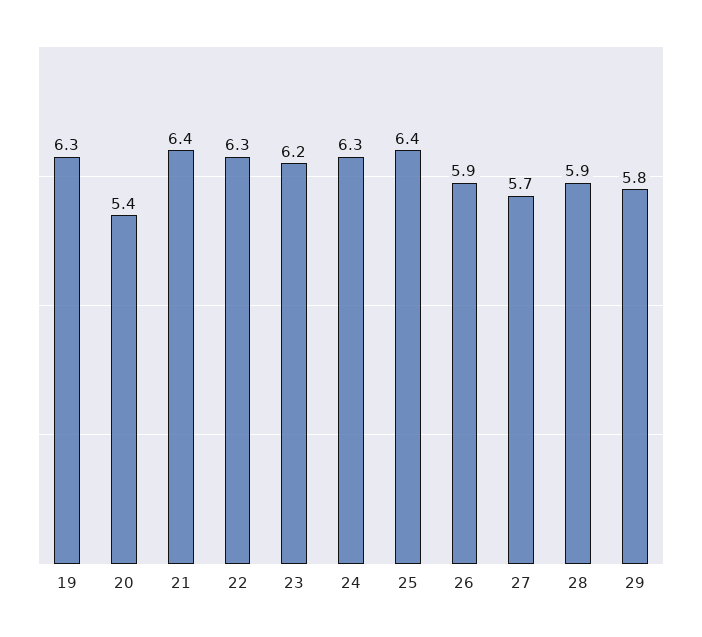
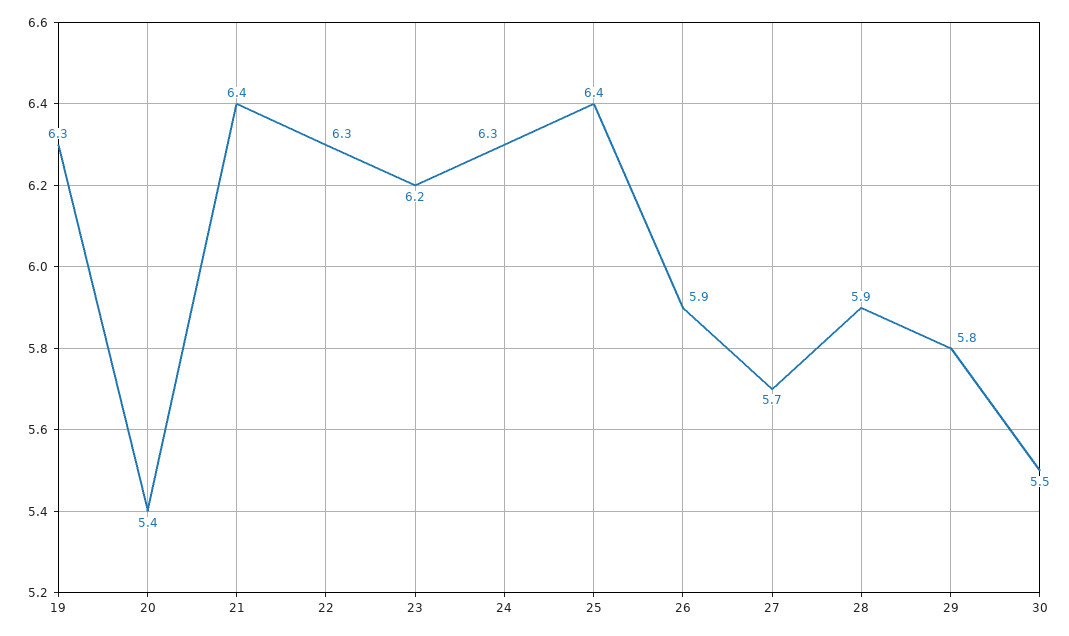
30: none -> 5.5

